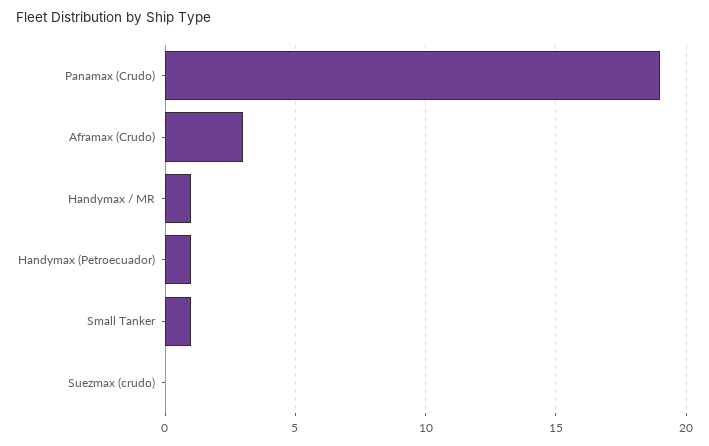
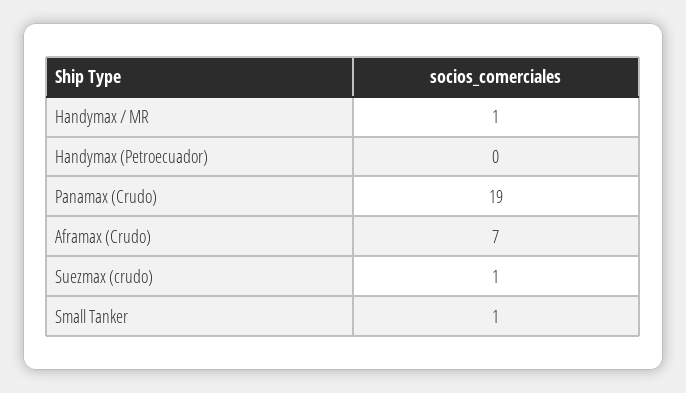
Aframax (Crudo): 3 -> 7
Handymax (Petroecuador): 1 -> 0
Suezmax (crudo): 0 -> 1

